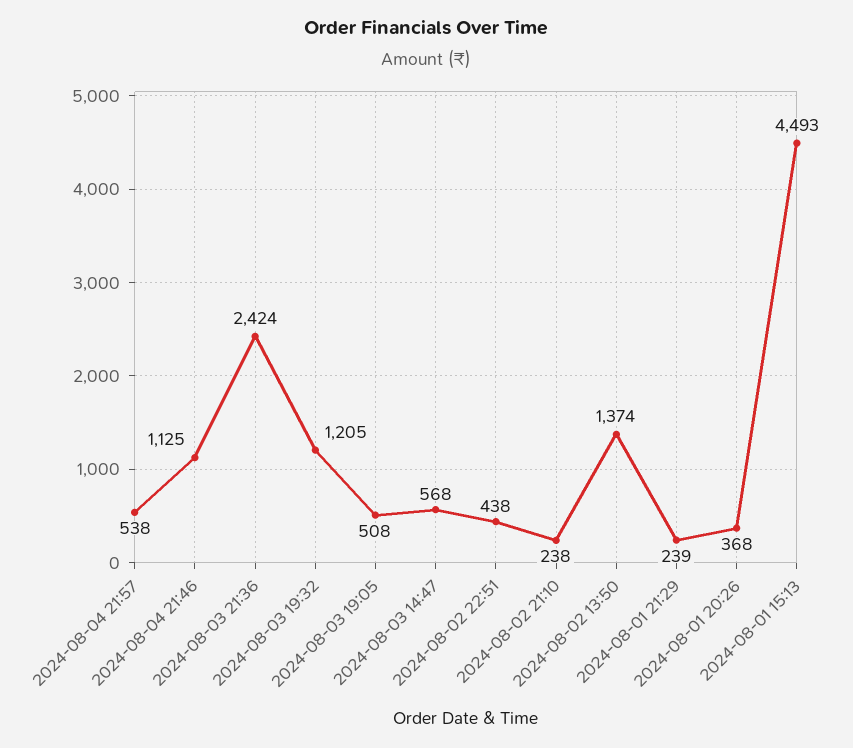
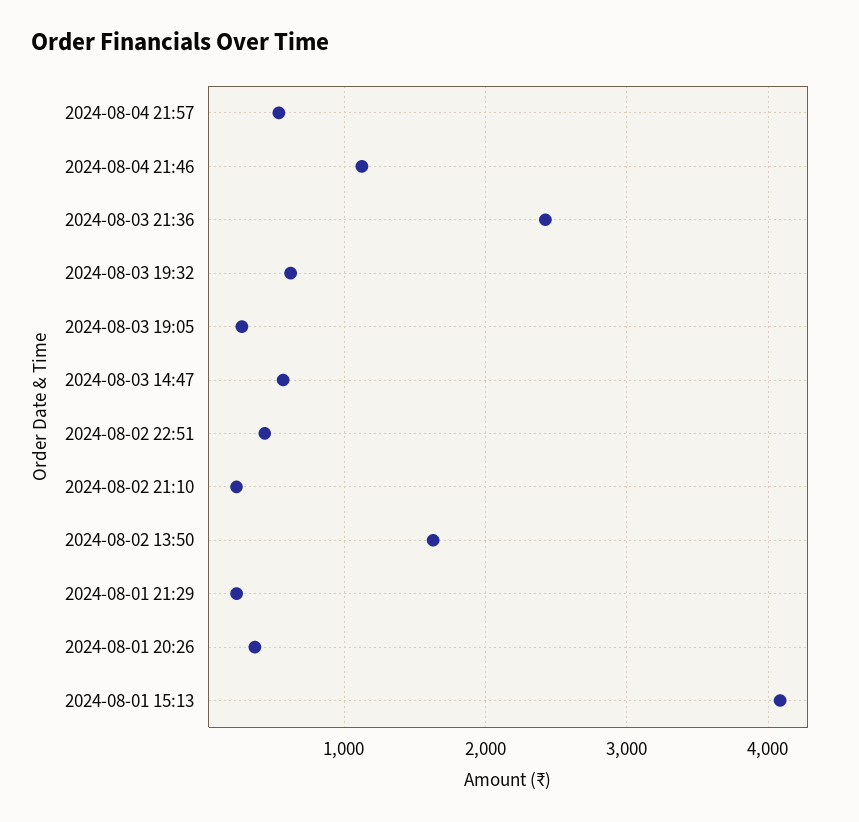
2024-08-03 19:32: 1205 -> 600
2024-08-03 19:05: 508 -> 300
2024-08-02 13:50: 1374 -> 1600
2024-08-01 15:13: 4493 -> 4100

